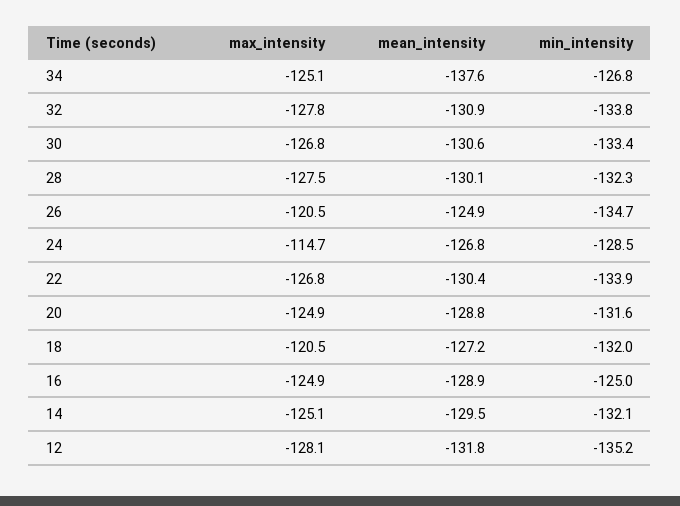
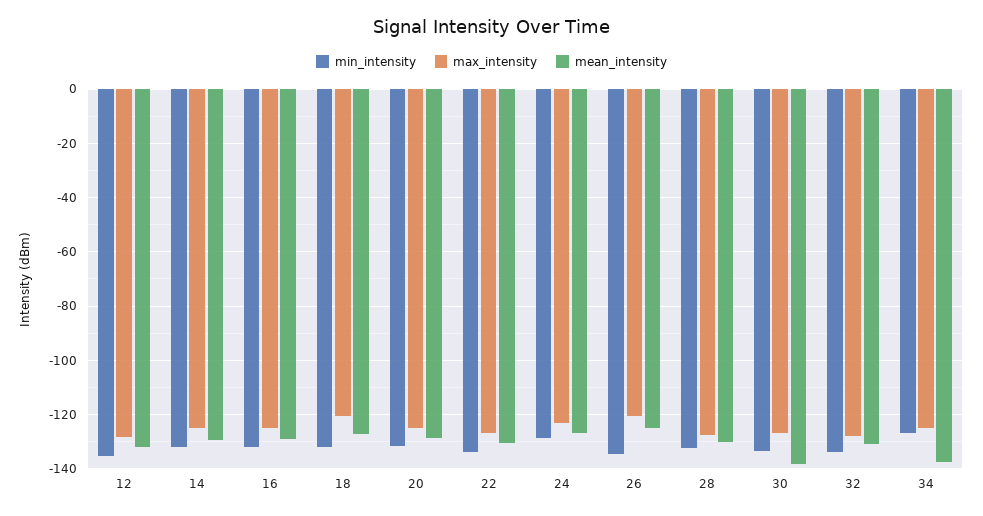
mean_intensity, 30: -130.6 -> -137.5
max_intensity, 24: -114.7 -> -122.5
min_intensity, 16: -125 -> -132.5

